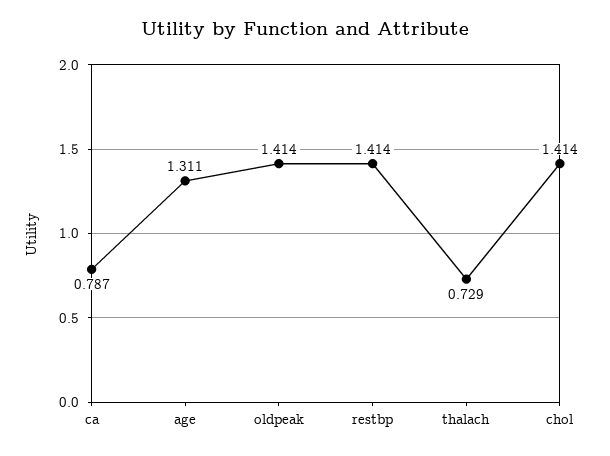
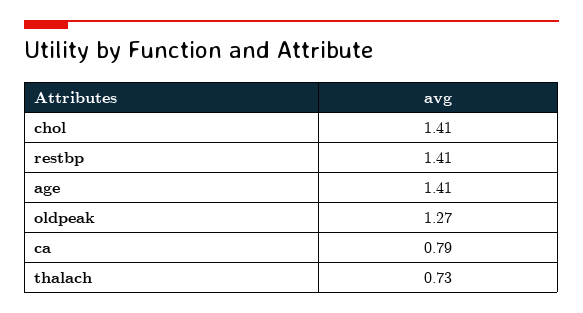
age: 1.311 -> 1.41
oldpeak: 1.414 -> 1.27

